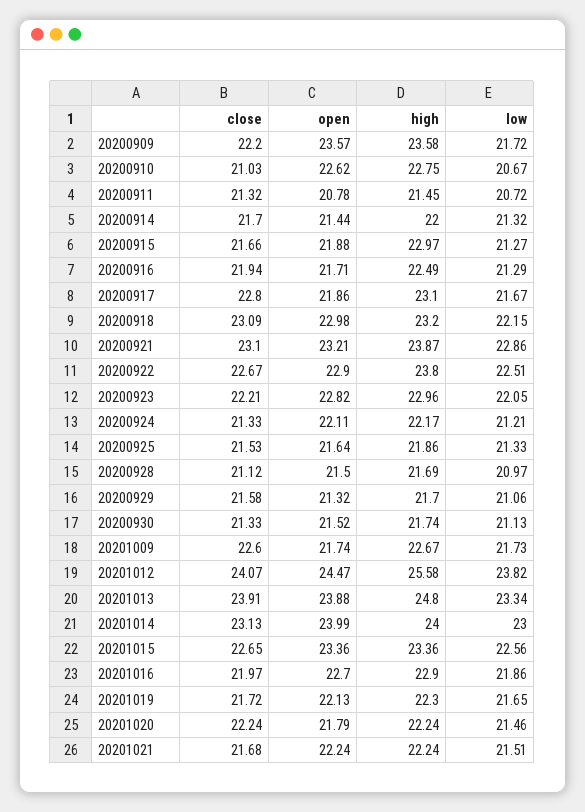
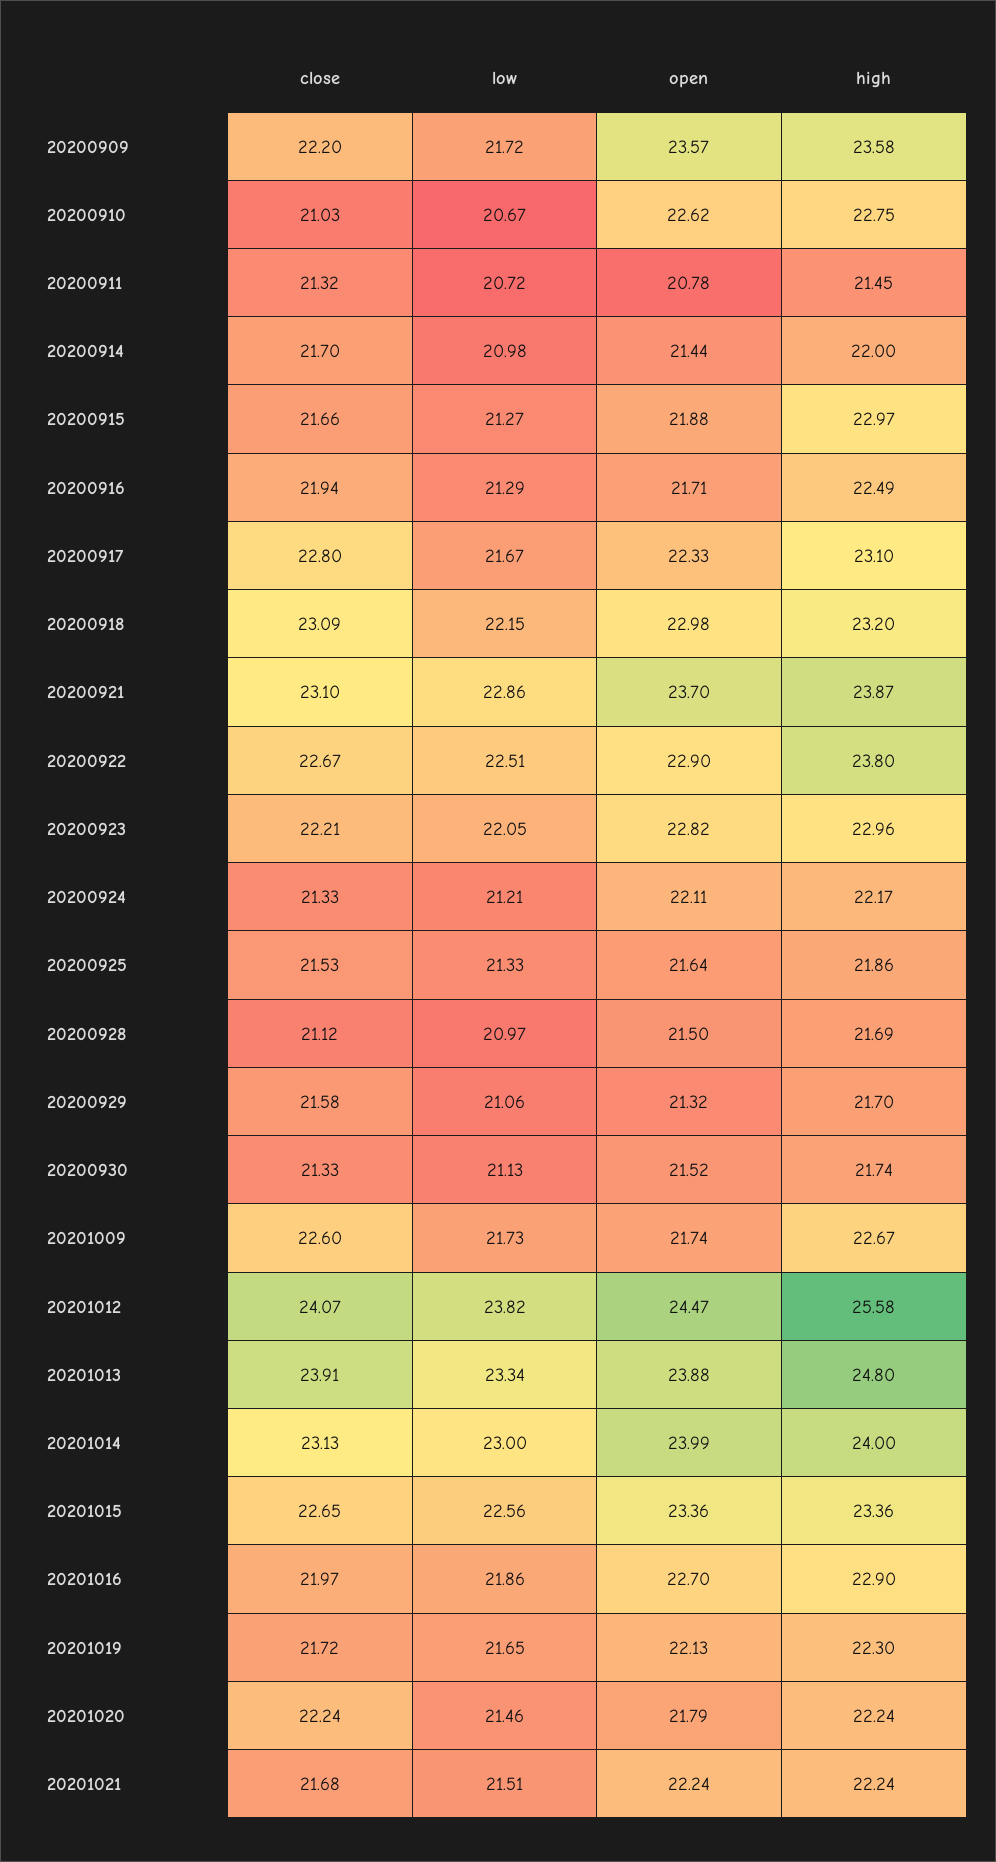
low, 20200914: 21.32 -> 20.98
open, 20200917: 21.86 -> 22.33
open, 20200921: 23.21 -> 23.7

